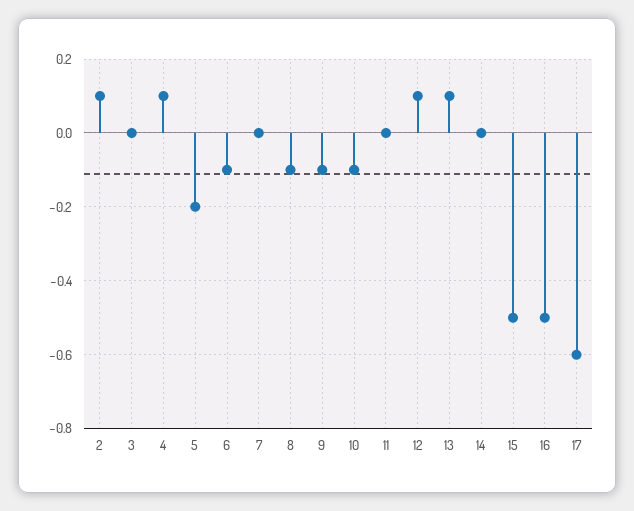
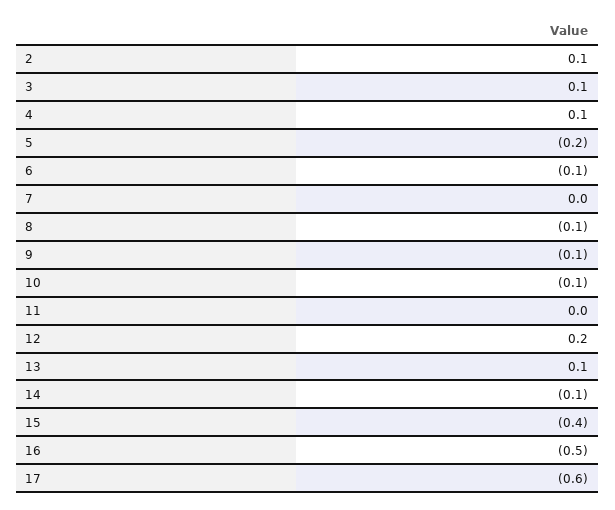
3: 0 -> 0.1
12: 0.1 -> 0.2
14: 0 -> -0.1
15: -0.5 -> -0.4

